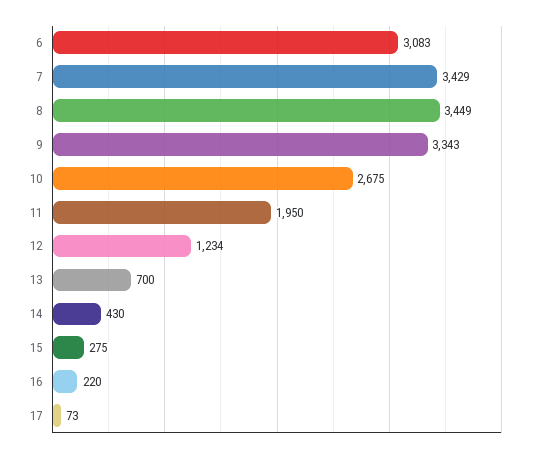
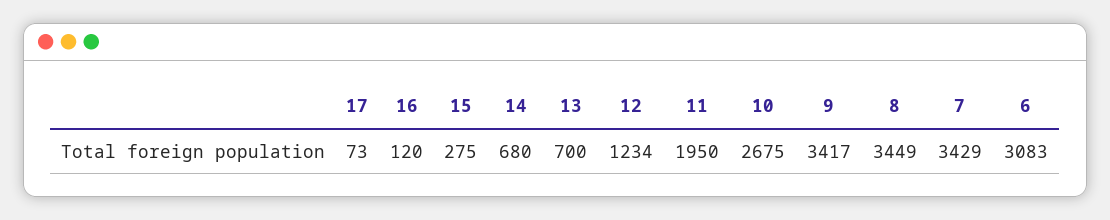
9: 3343 -> 3417
14: 430 -> 680
16: 220 -> 120

